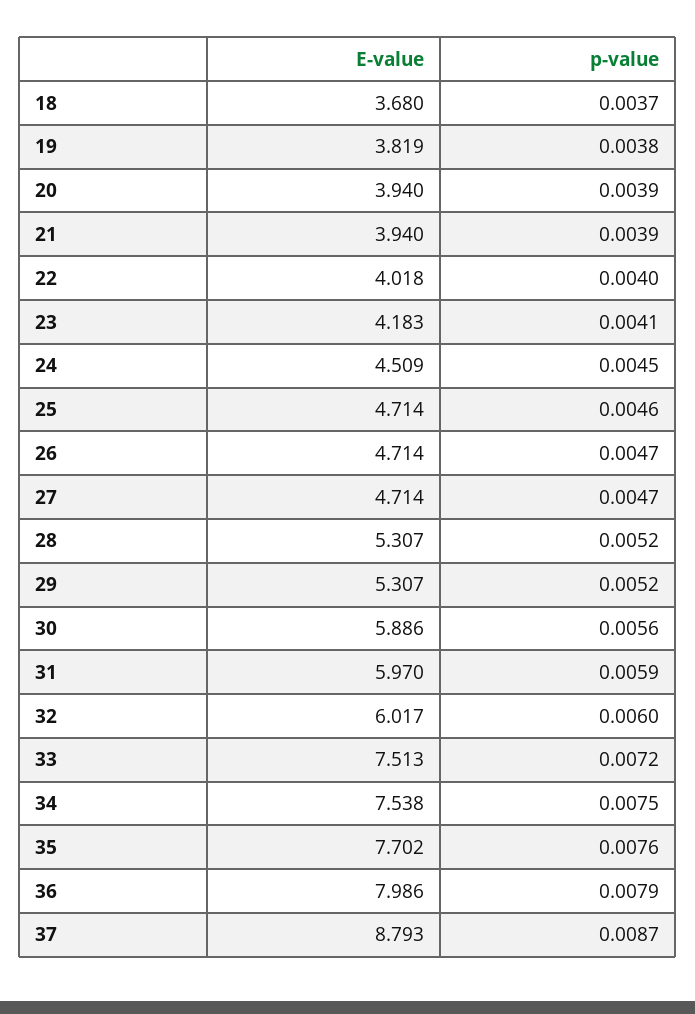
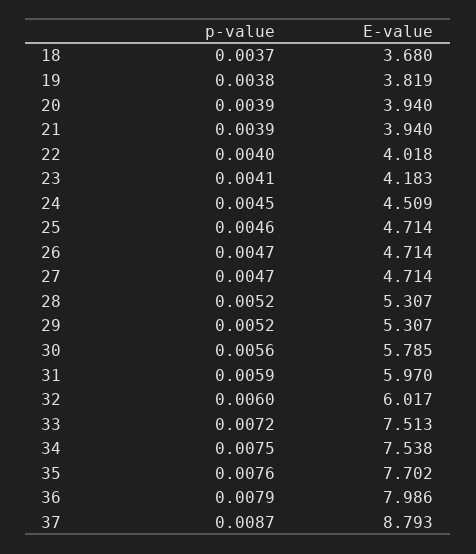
E-value, 30: 5.886 -> 5.785

